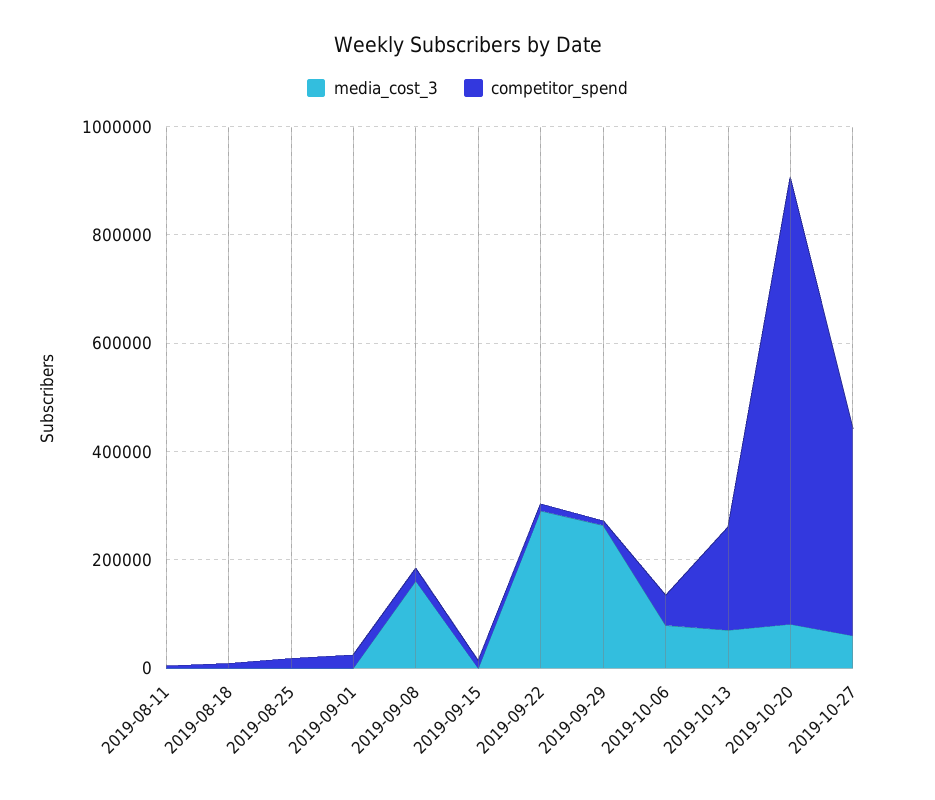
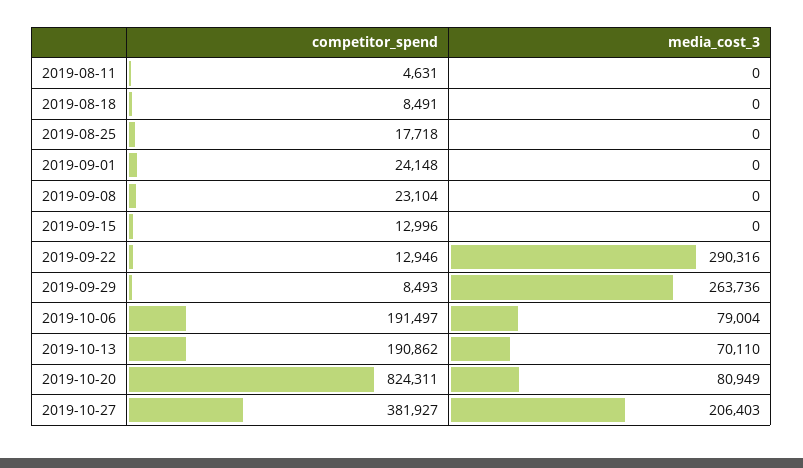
media_cost_3, 2019-09-08: 150000 -> 0
competitor_spend, 2019-10-06: 50000 -> 191497
media_cost_3, 2019-10-27: 50000 -> 206403

